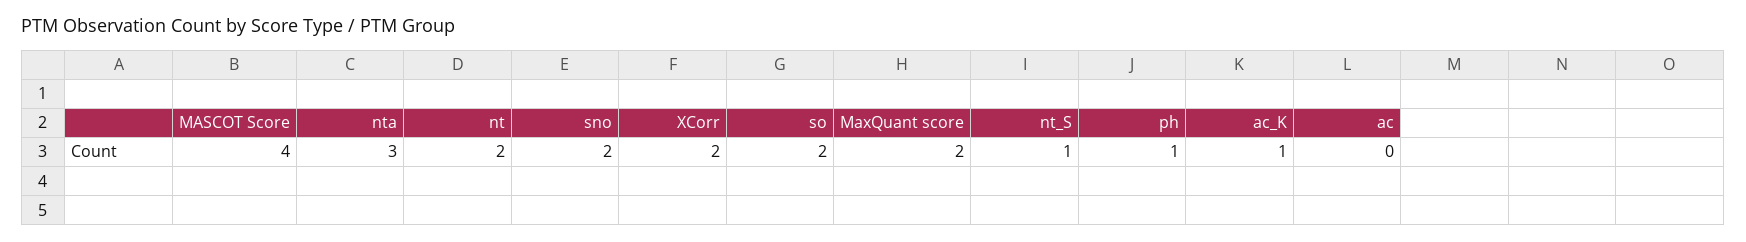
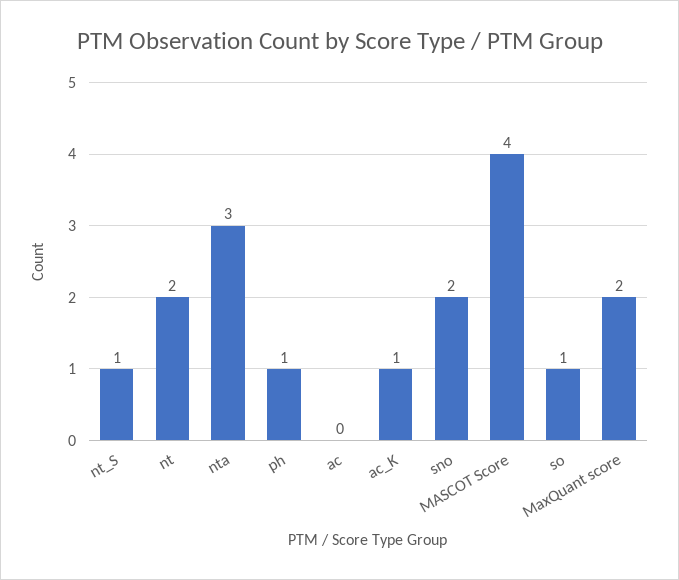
XCorr: 2 -> none
so: 2 -> 1

